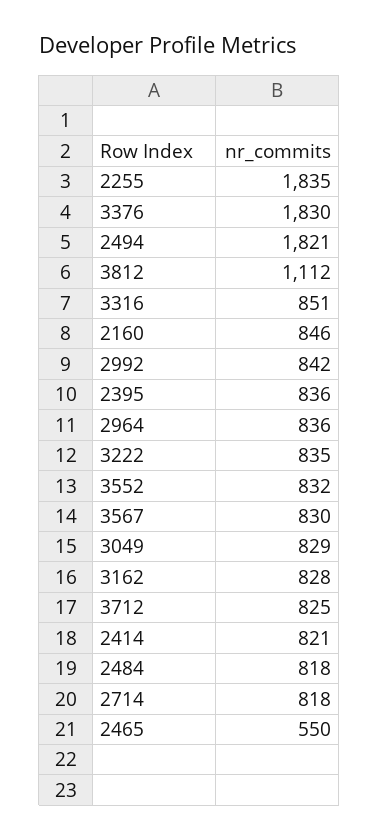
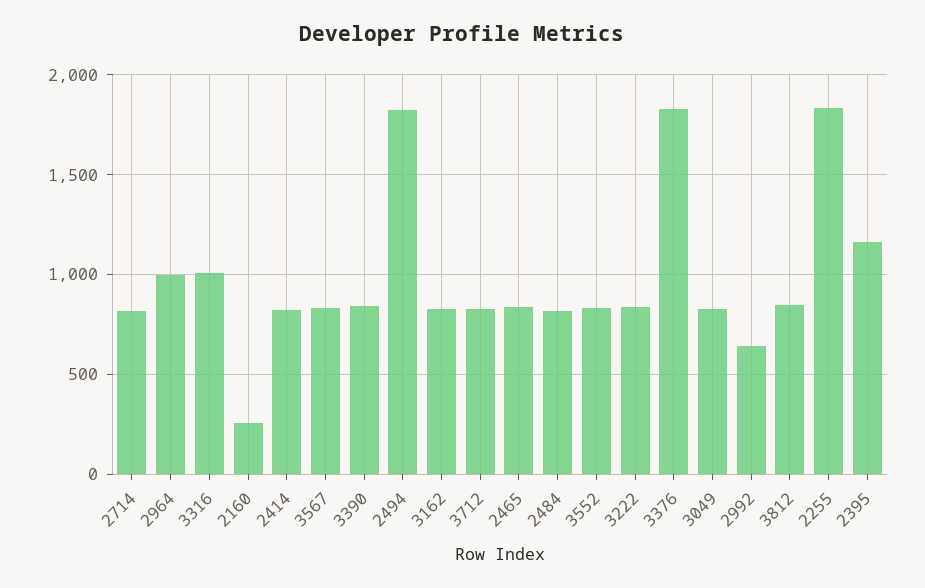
3812: 1112 -> 850
3316: 851 -> 1000
2160: 846 -> 250
2992: 842 -> 650
2395: 836 -> 1150
2964: 836 -> 1000
2465: 550 -> 850
3390: none -> 850

